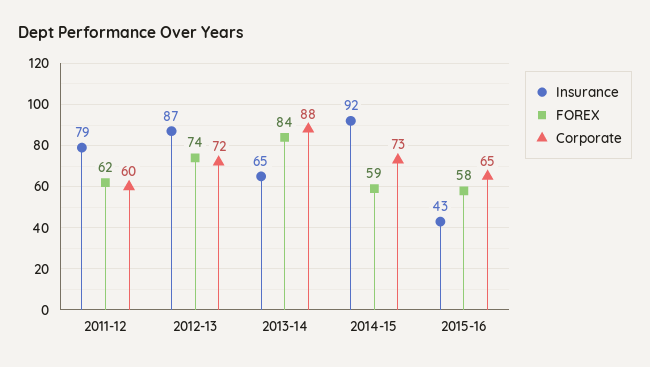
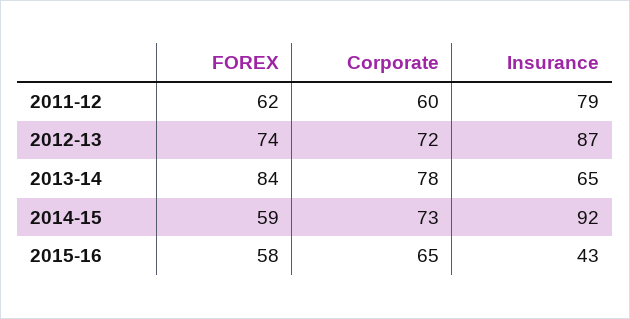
Corporate, 2013-14: 88 -> 78

